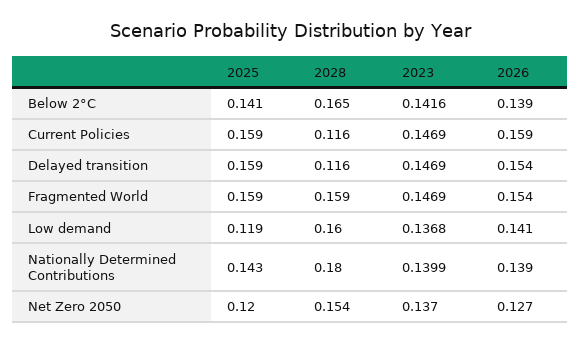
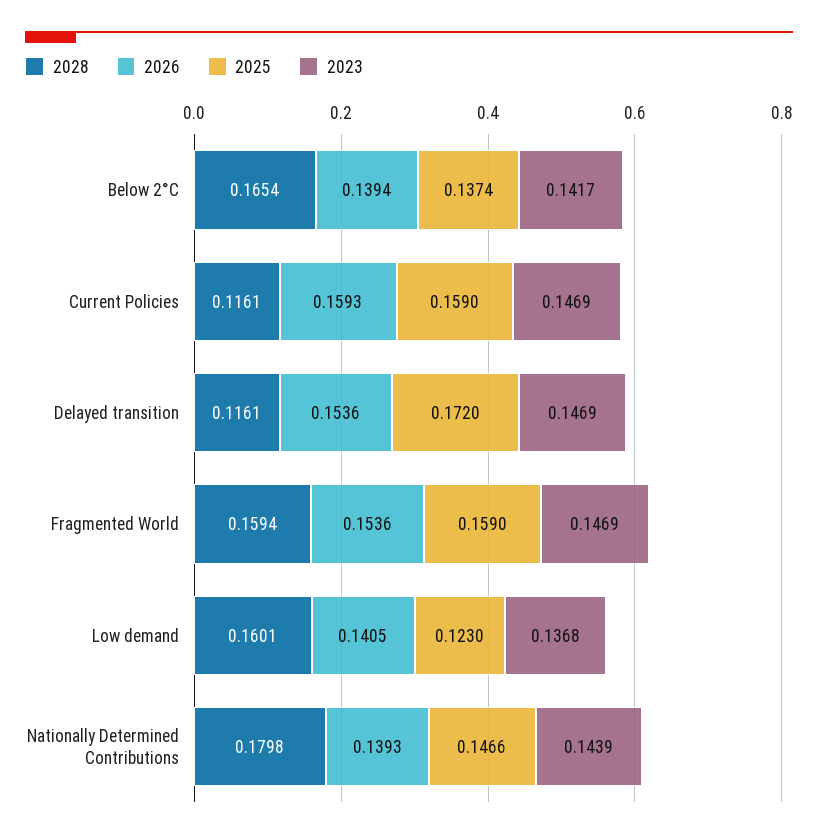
2025, Below 2°C: 0.141 -> 0.1374
2023, Below 2°C: 0.1416 -> 0.1417
2025, Delayed transition: 0.159 -> 0.172
2025, Low demand: 0.119 -> 0.123
2025, Nationally Determined Contributions: 0.143 -> 0.1466
2023, Nationally Determined Contributions: 0.1399 -> 0.1439
2025, Net Zero 2050: 0.12 -> none
2028, Net Zero 2050: 0.154 -> none
2023, Net Zero 2050: 0.137 -> none
2026, Net Zero 2050: 0.127 -> none

